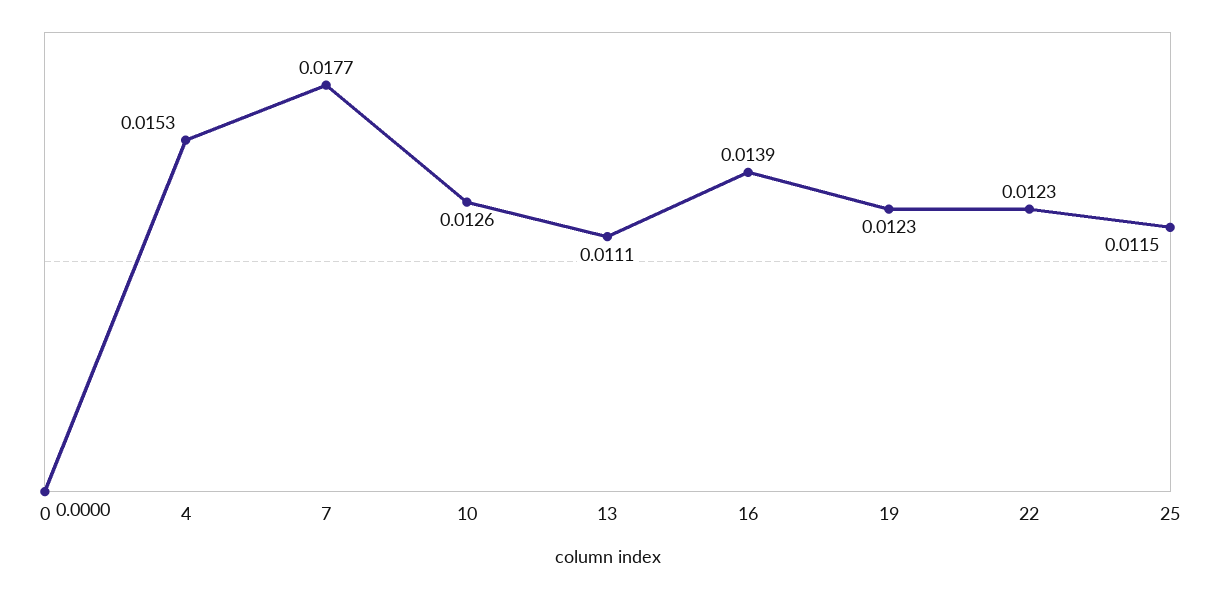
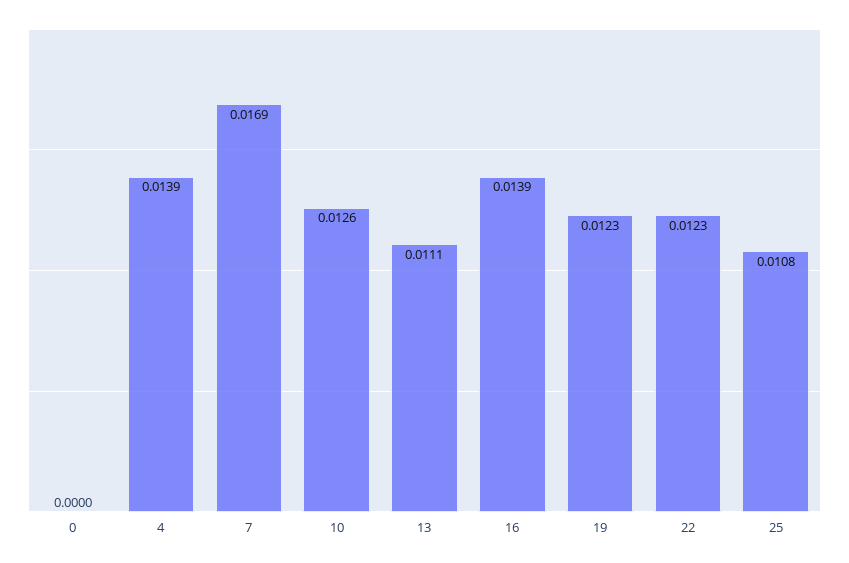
4: 0.0153 -> 0.0139
7: 0.0177 -> 0.0169
25: 0.0115 -> 0.0108

